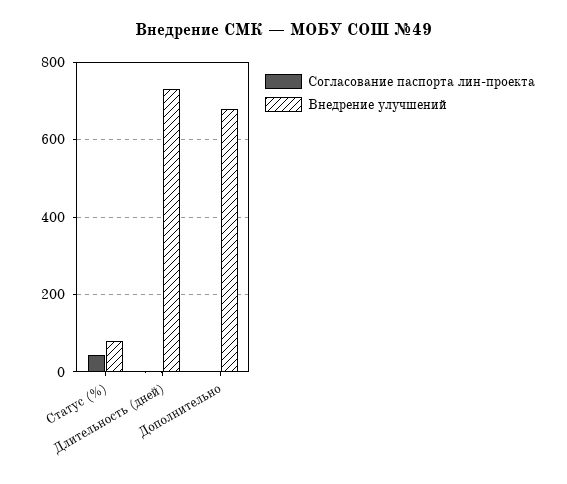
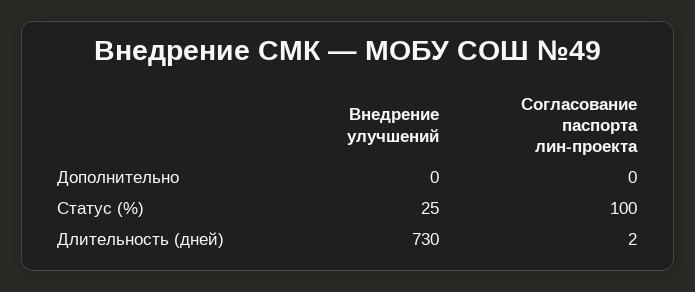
Согласование паспорта лин-проекта, Статус (%): 40 -> 100
Внедрение улучшений, Статус (%): 80 -> 25
Внедрение улучшений, Дополнительно: 680 -> 0

